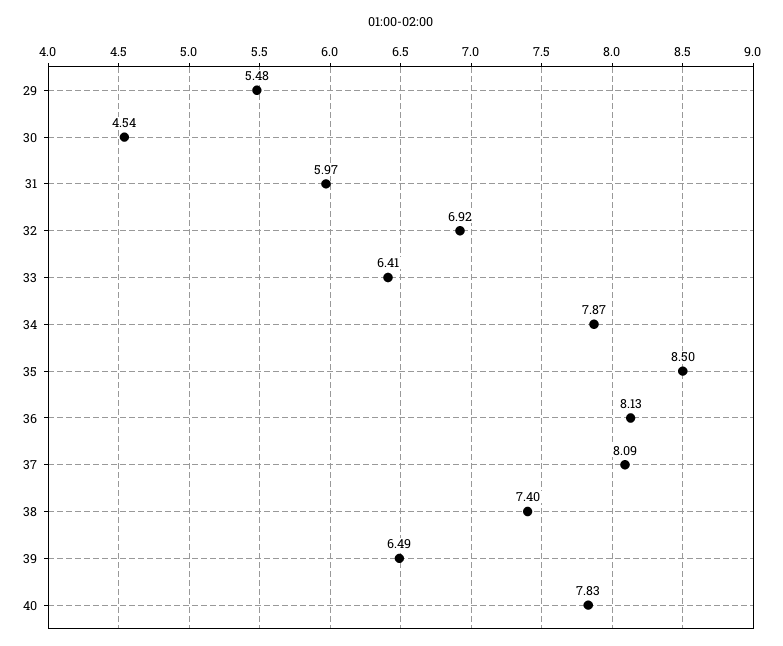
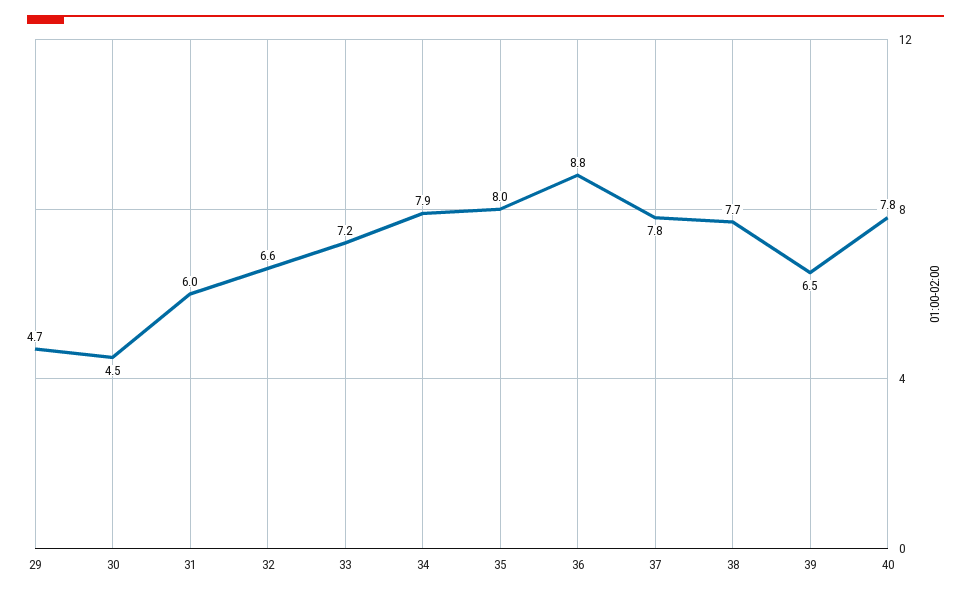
29: 5.48 -> 4.7
32: 6.92 -> 6.6
33: 6.41 -> 7.2
35: 8.5 -> 8
36: 8.13 -> 8.8
37: 8.09 -> 7.8
38: 7.4 -> 7.7

